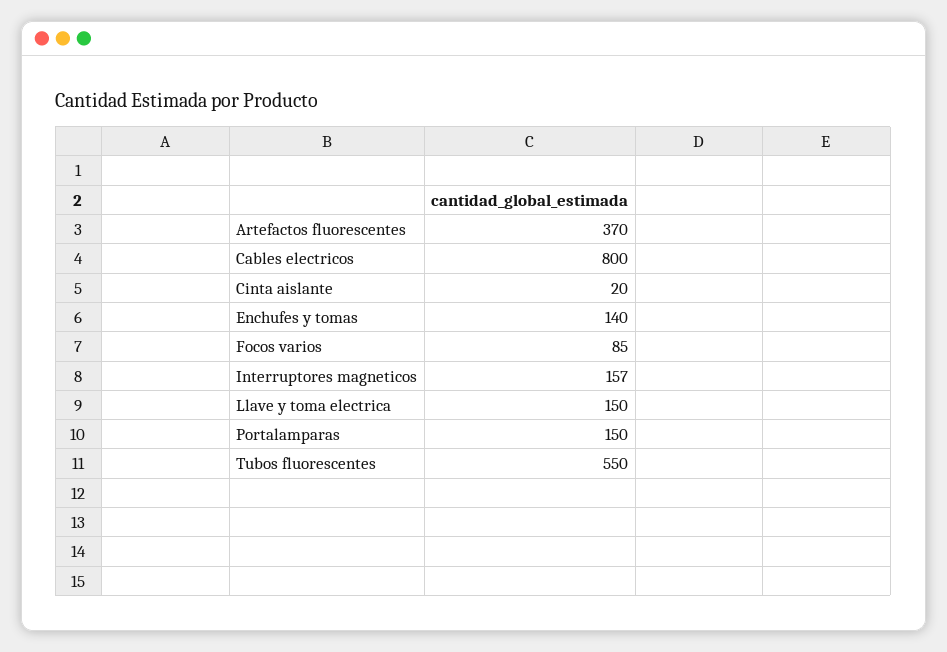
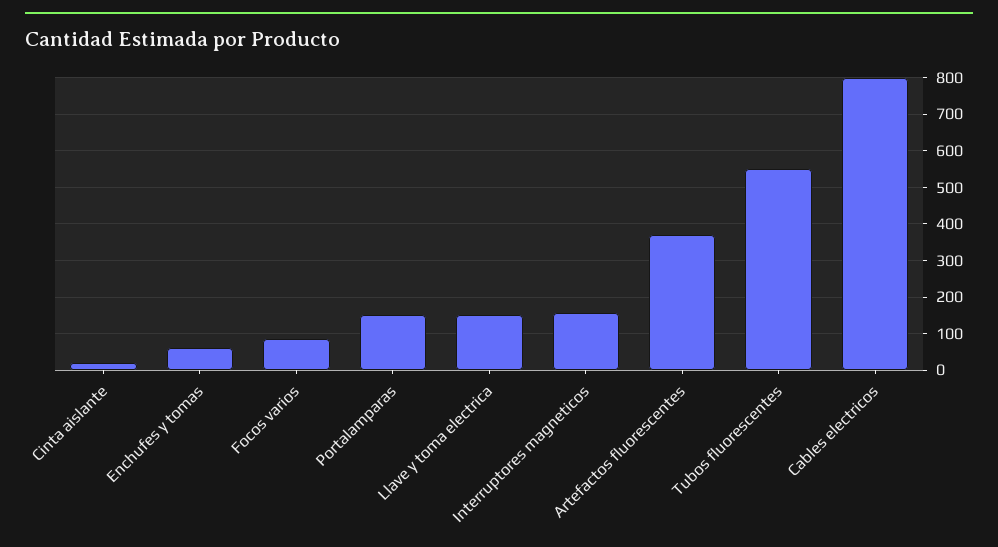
Enchufes y tomas: 140 -> 60

